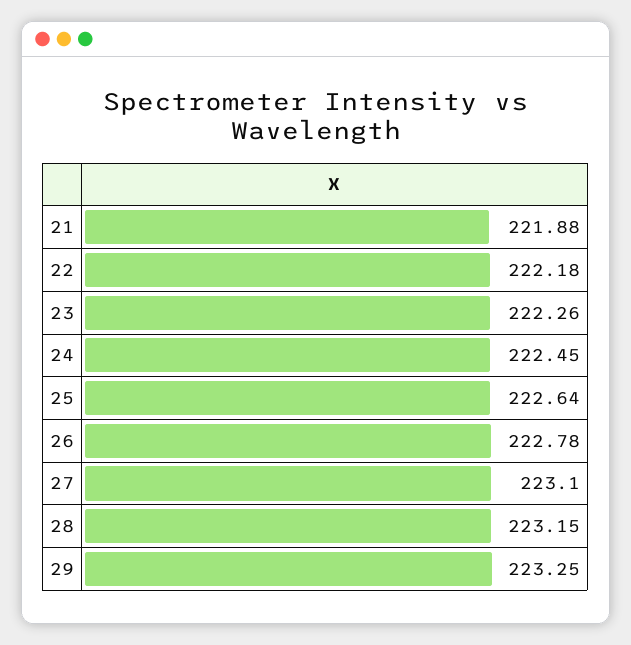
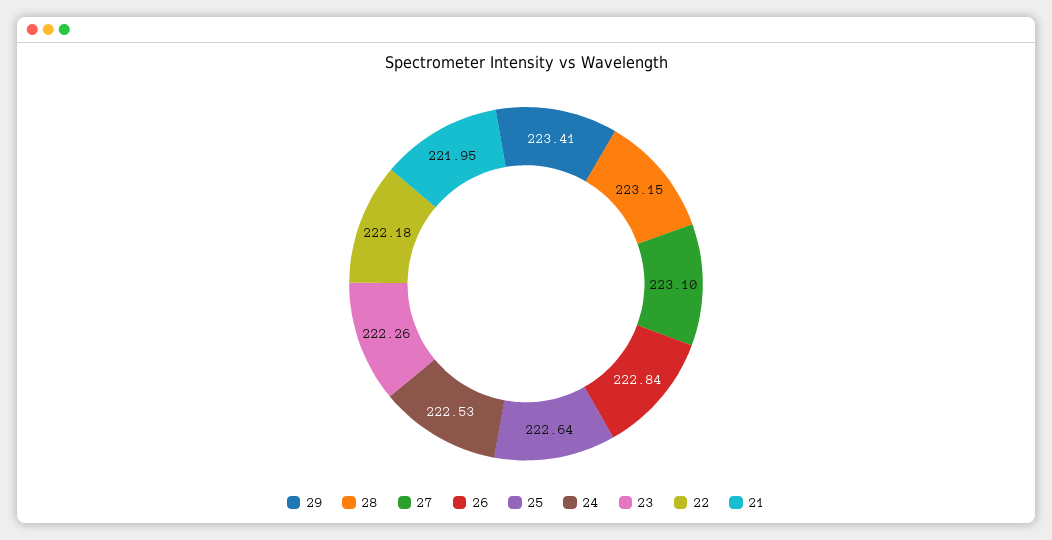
21: 221.88 -> 221.95
24: 222.45 -> 222.53
26: 222.78 -> 222.84
29: 223.25 -> 223.41

